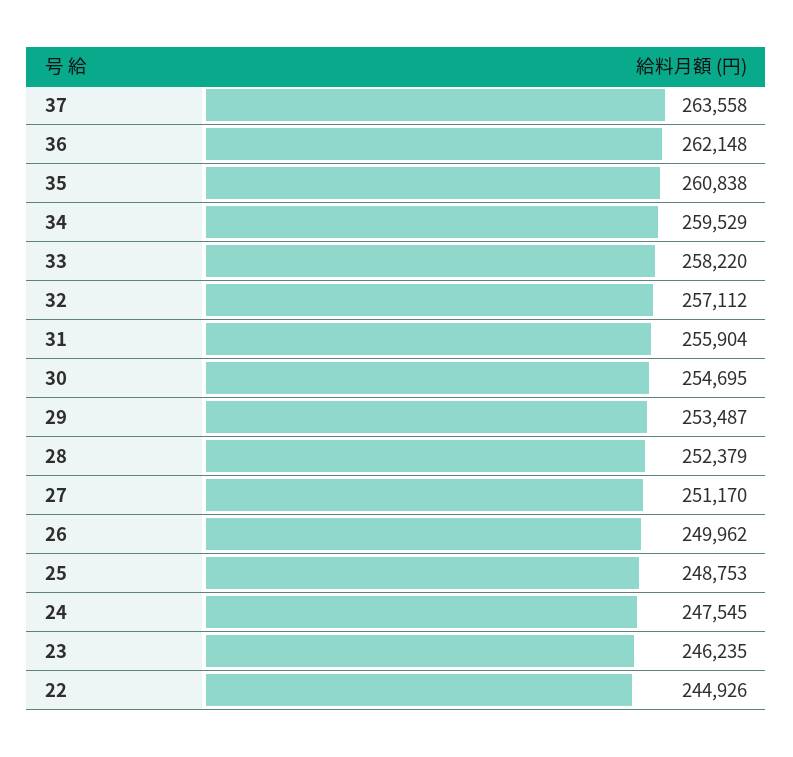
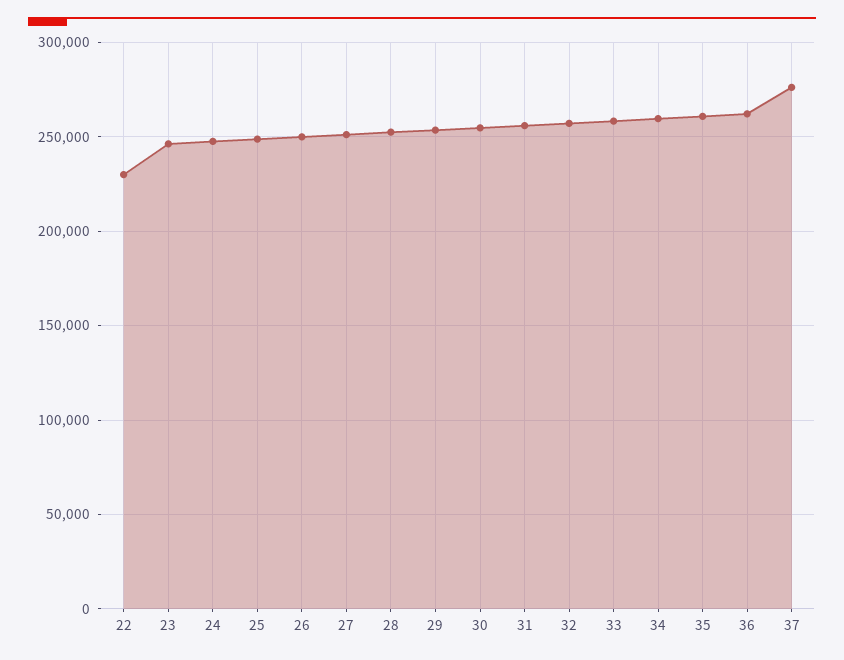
37: 263558 -> 275000
22: 244926 -> 230000

